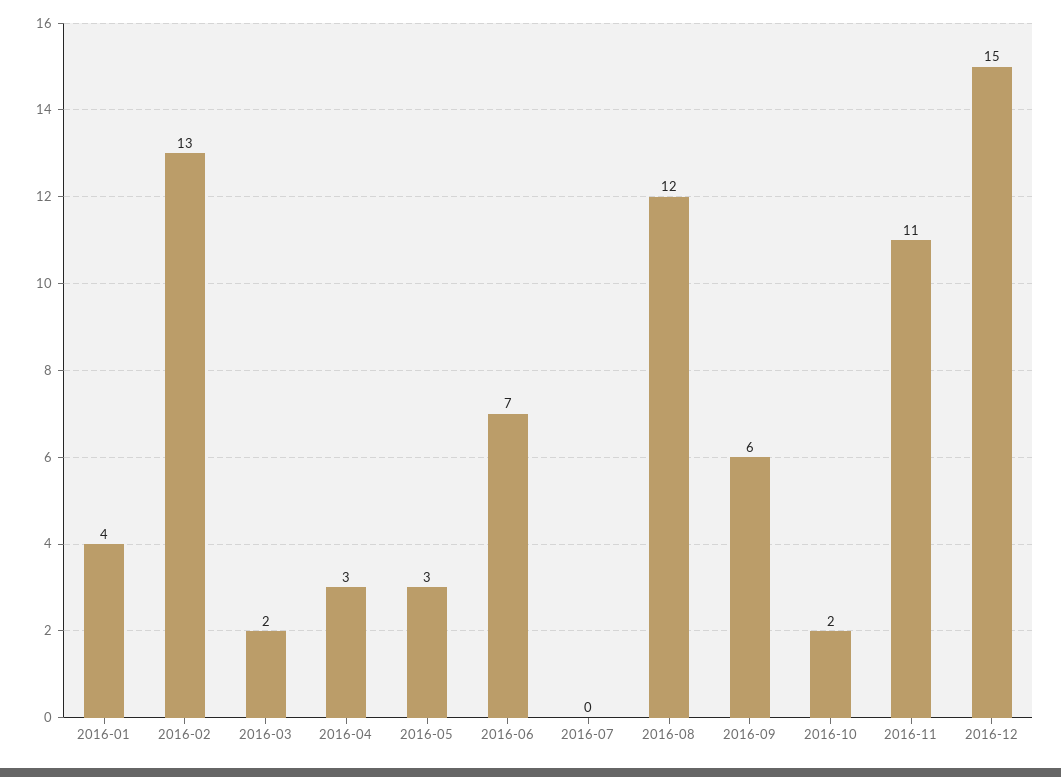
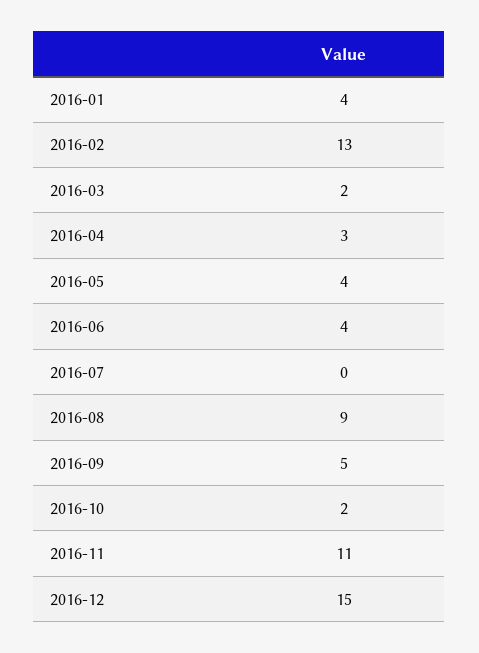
2016-05: 3 -> 4
2016-06: 7 -> 4
2016-08: 12 -> 9
2016-09: 6 -> 5

